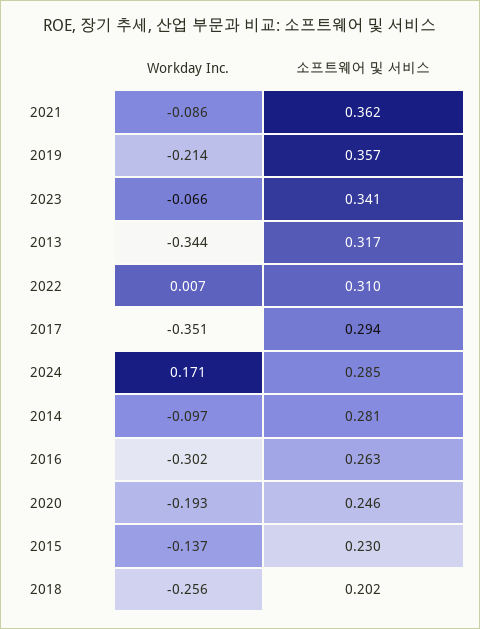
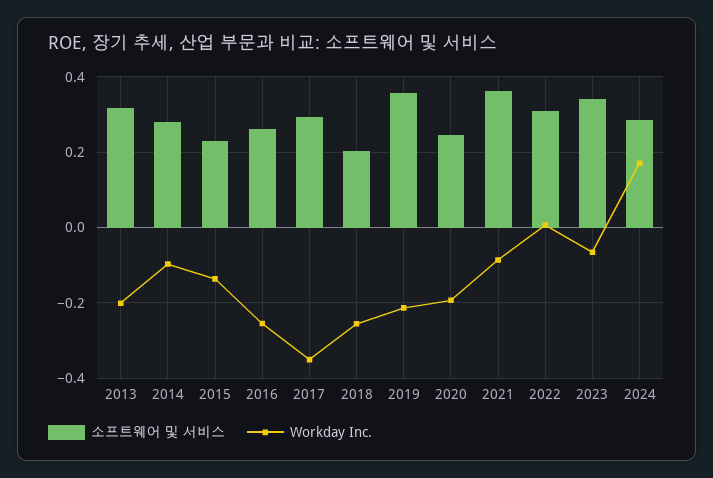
Workday Inc., 2013: -0.344 -> -0.2
Workday Inc., 2016: -0.302 -> -0.26

